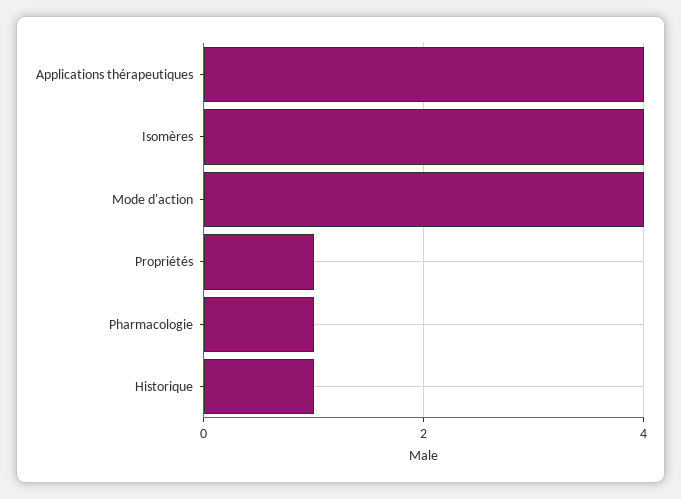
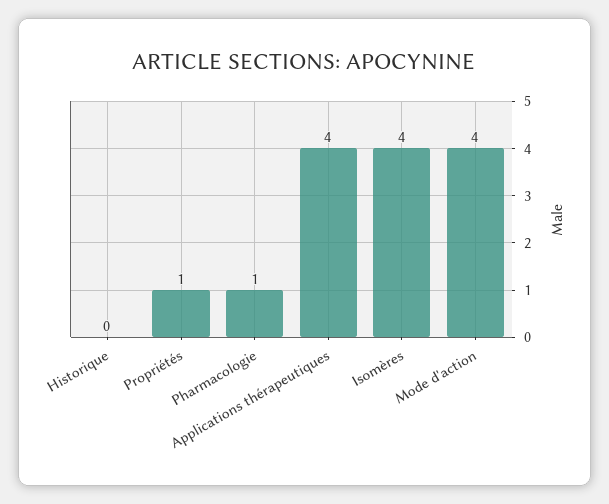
Historique: 1 -> 0

